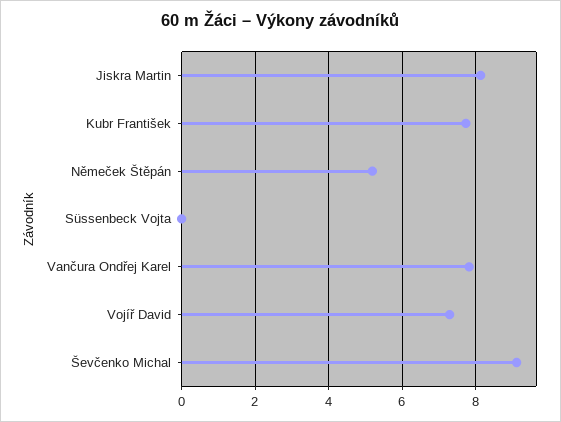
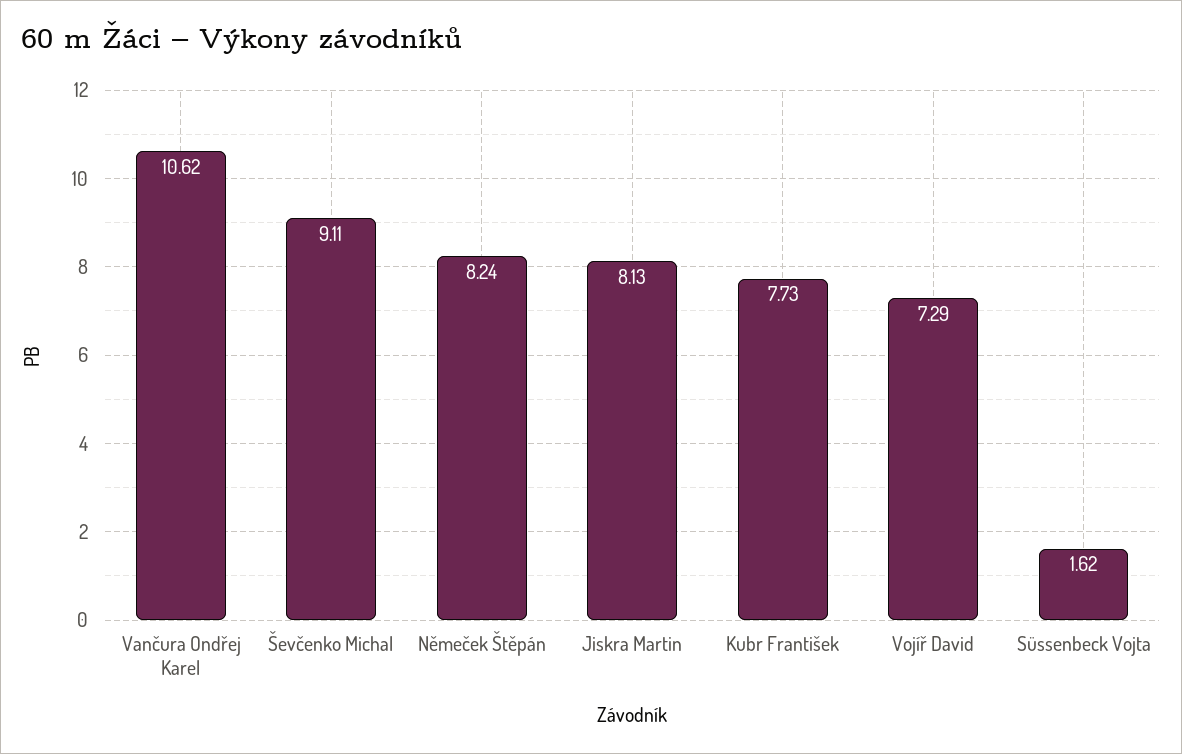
Němeček Štěpán: 5.2 -> 8.24
Süssenbeck Vojta: 0 -> 1.62
Vančura Ondřej Karel: 7.8 -> 10.62

